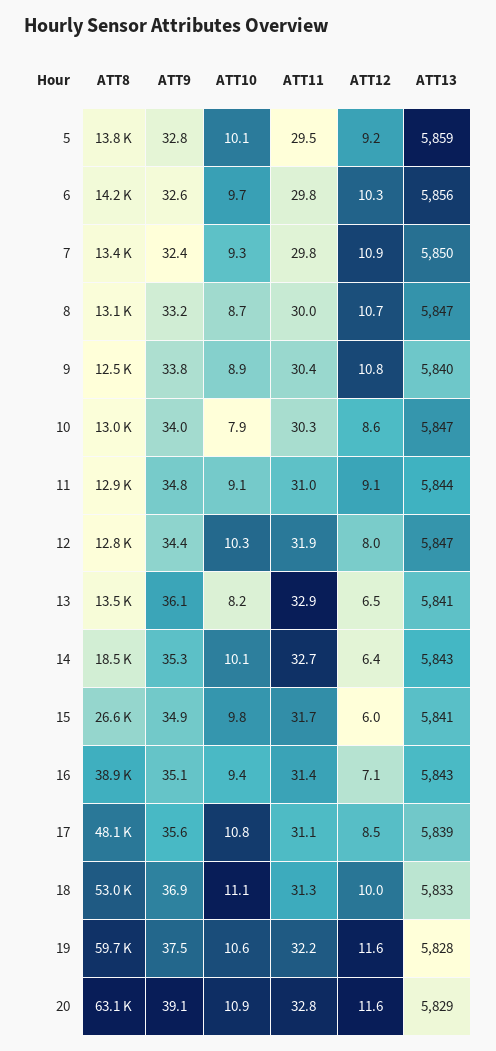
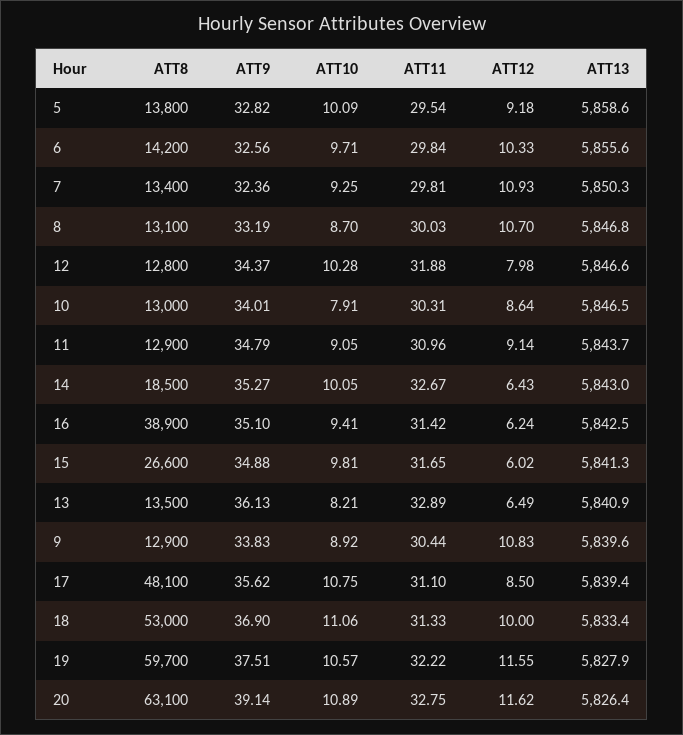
ATT8, 9: 12500 -> 12900
ATT12, 16: 7.1 -> 6.24
ATT13, 20: 5829 -> 5826.4

